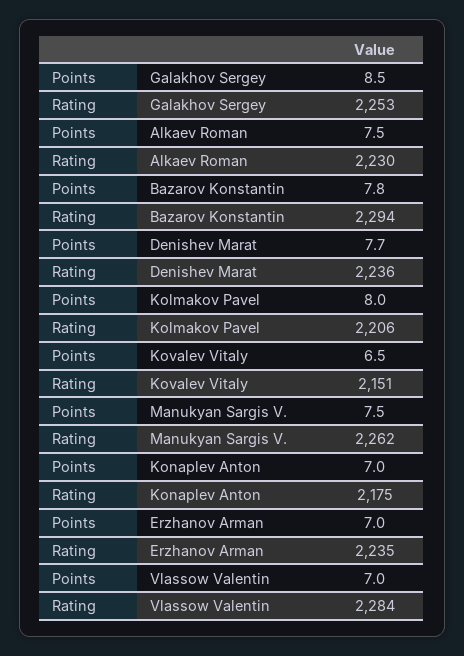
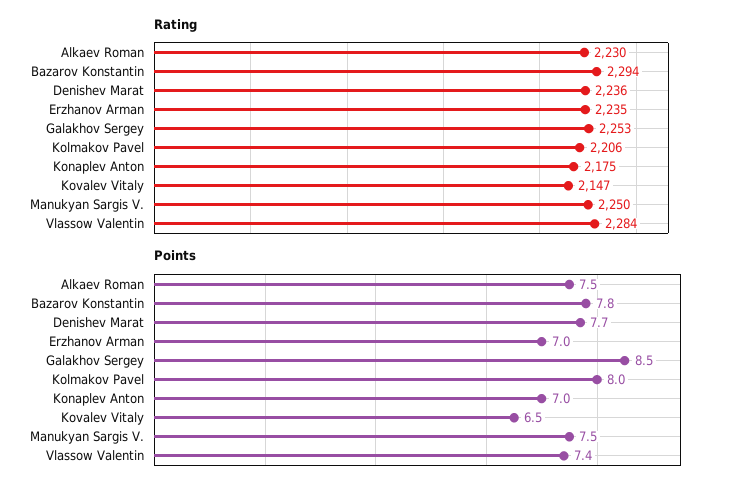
Rating, Kovalev Vitaly: 2151 -> 2147
Rating, Manukyan Sargis V.: 2262 -> 2250
Points, Vlassow Valentin: 7 -> 7.4

